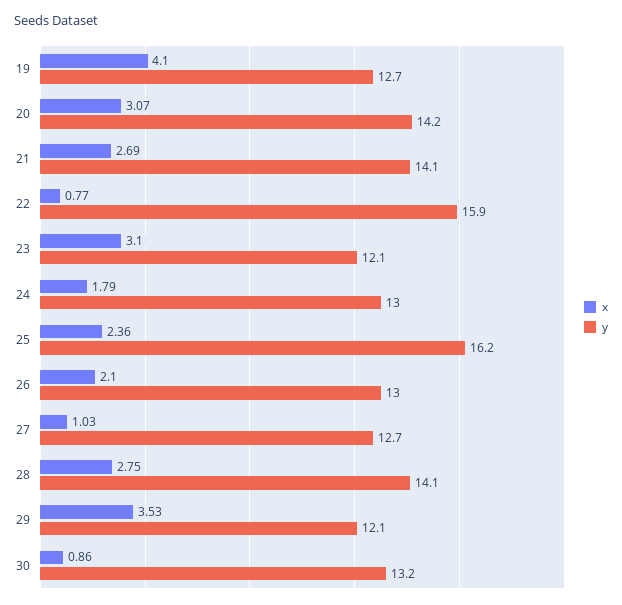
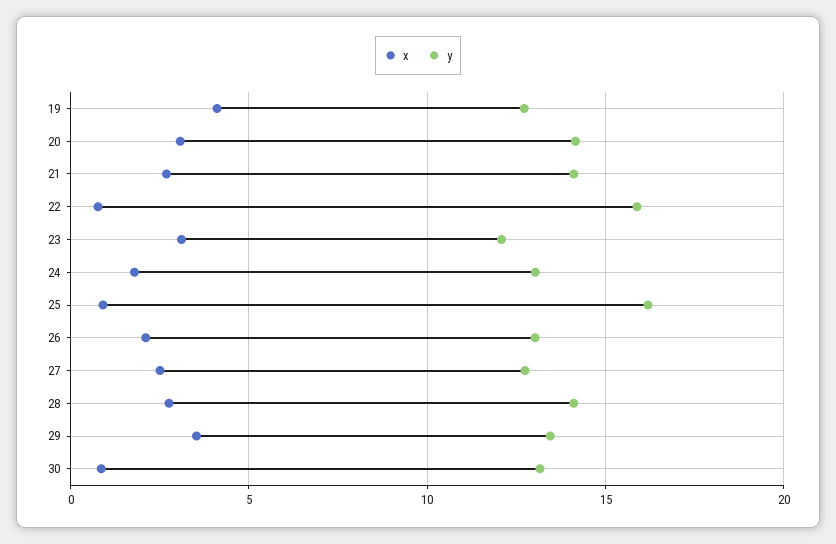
x, 25: 2.36 -> 1
x, 27: 1.03 -> 2.5
y, 29: 12.1 -> 13.5

